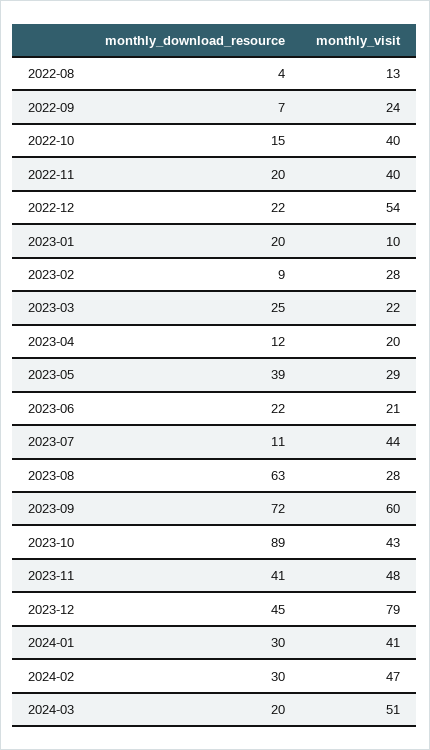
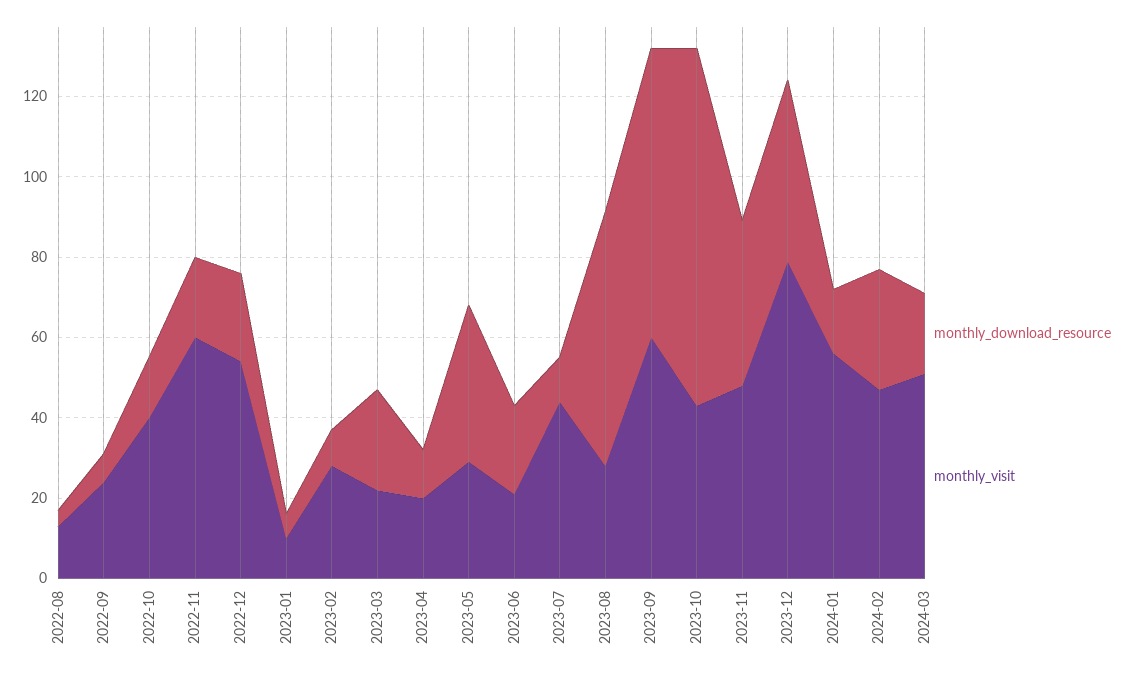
monthly_visit, 2022-11: 40 -> 60
monthly_download_resource, 2023-01: 20 -> 5
monthly_download_resource, 2024-01: 30 -> 15
monthly_visit, 2024-01: 41 -> 55

